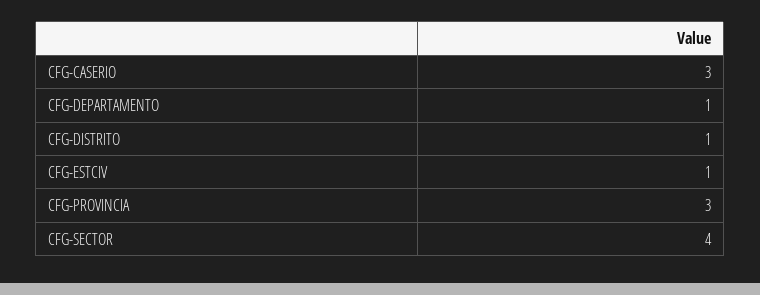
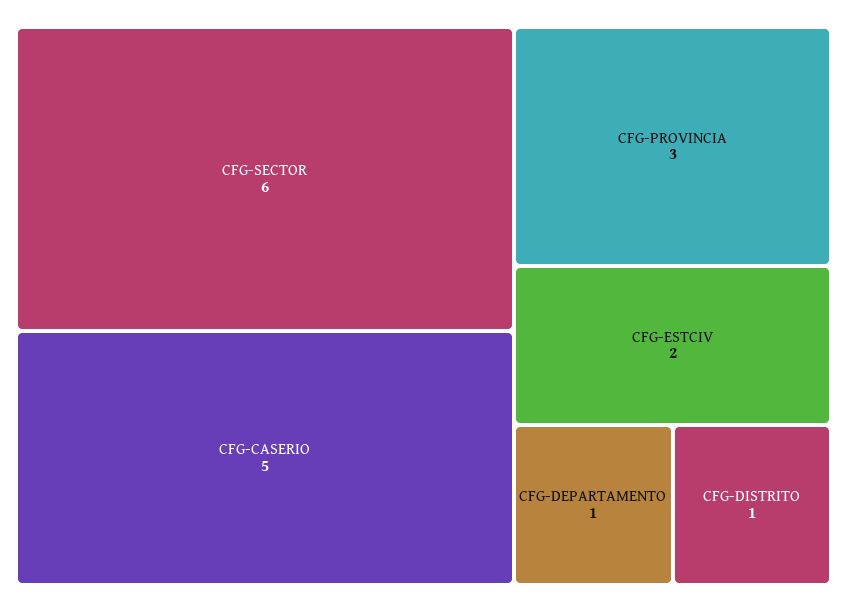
CFG-CASERIO: 3 -> 5
CFG-ESTCIV: 1 -> 2
CFG-SECTOR: 4 -> 6

